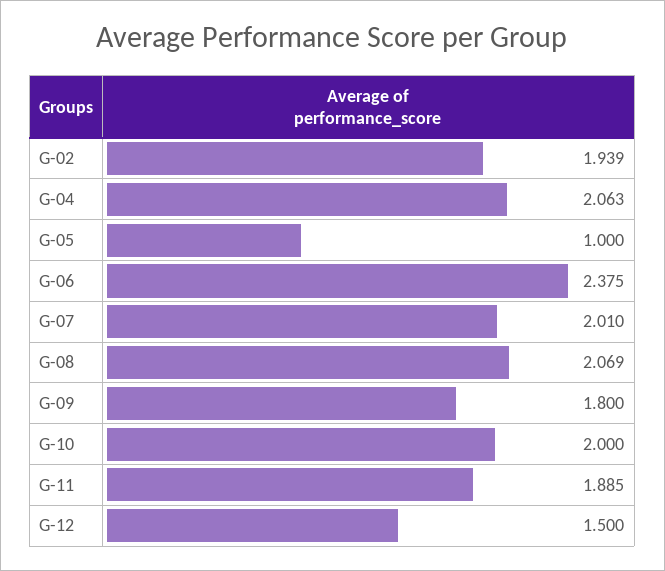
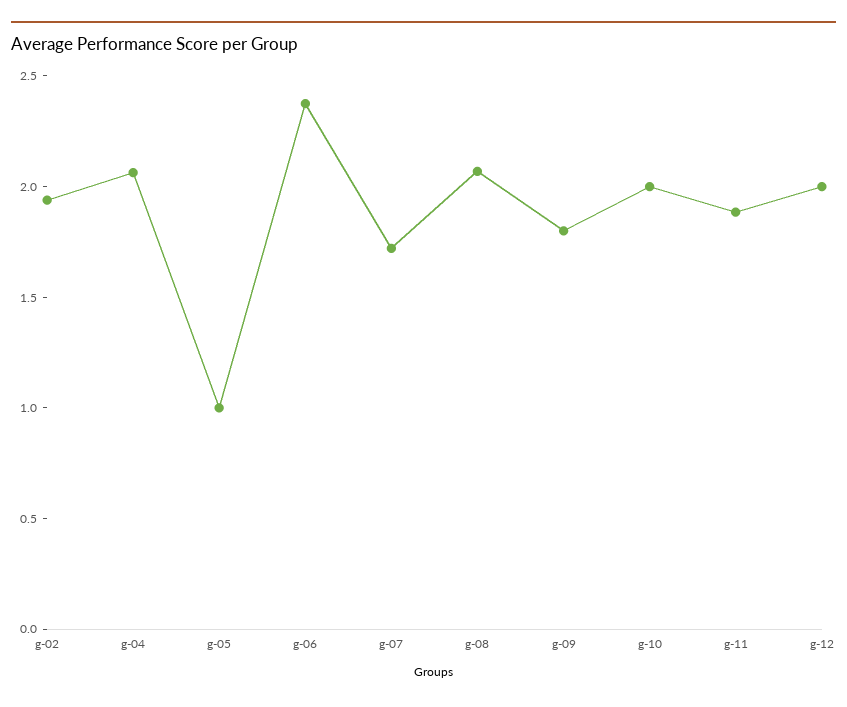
G-07: 2.01 -> 1.7
G-12: 1.5 -> 2

